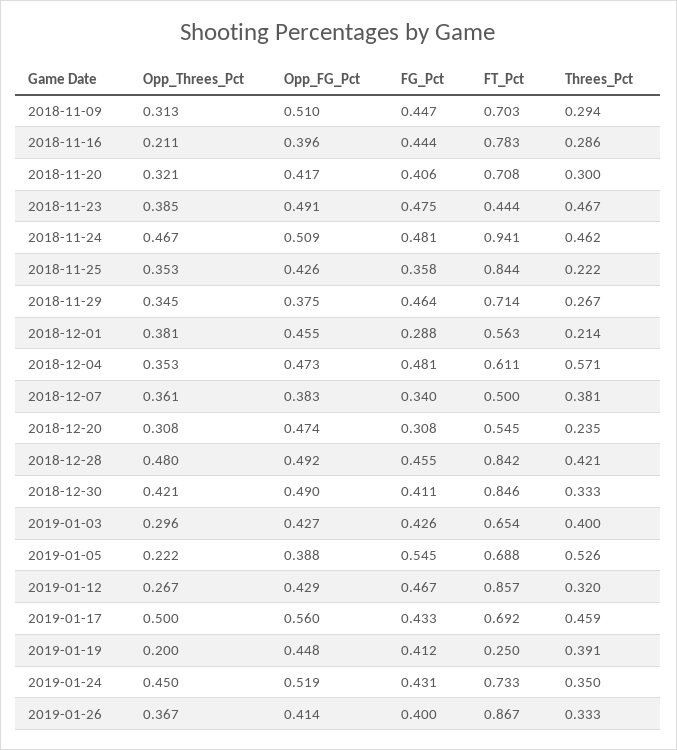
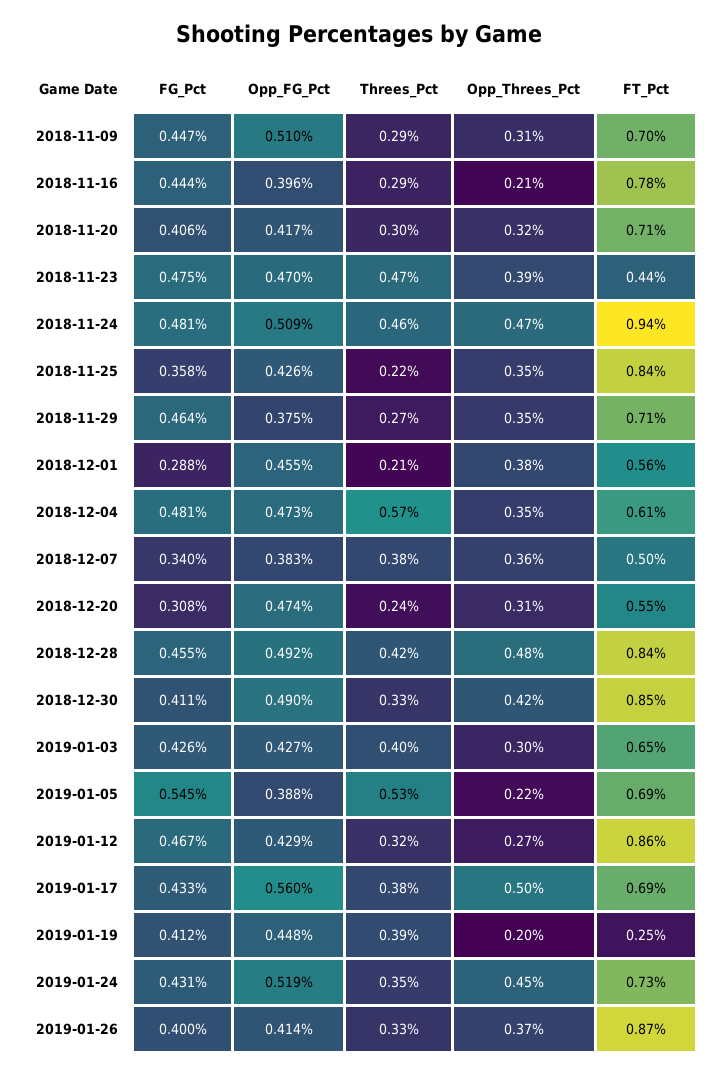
Opp_FG_Pct, 2018-11-23: 0.491 -> 0.47
Threes_Pct, 2019-01-17: 0.459 -> 0.38

